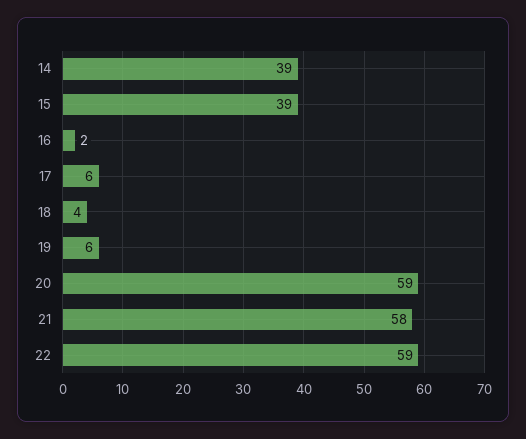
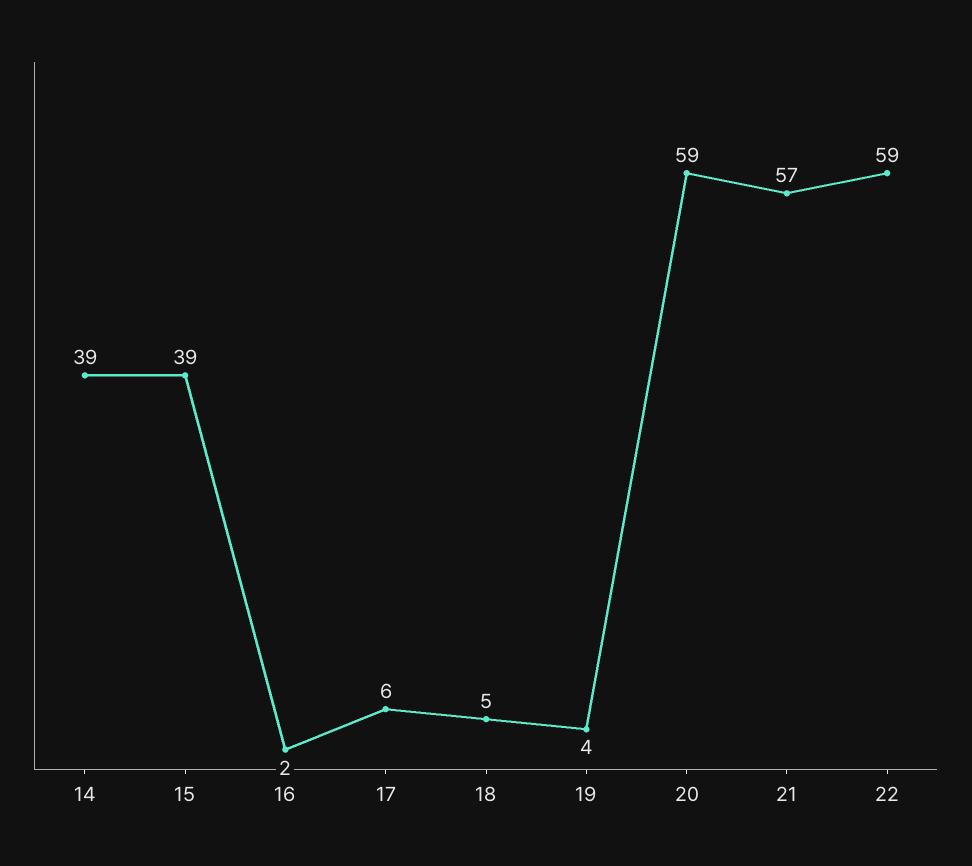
18: 4 -> 5
19: 6 -> 4
21: 58 -> 57

